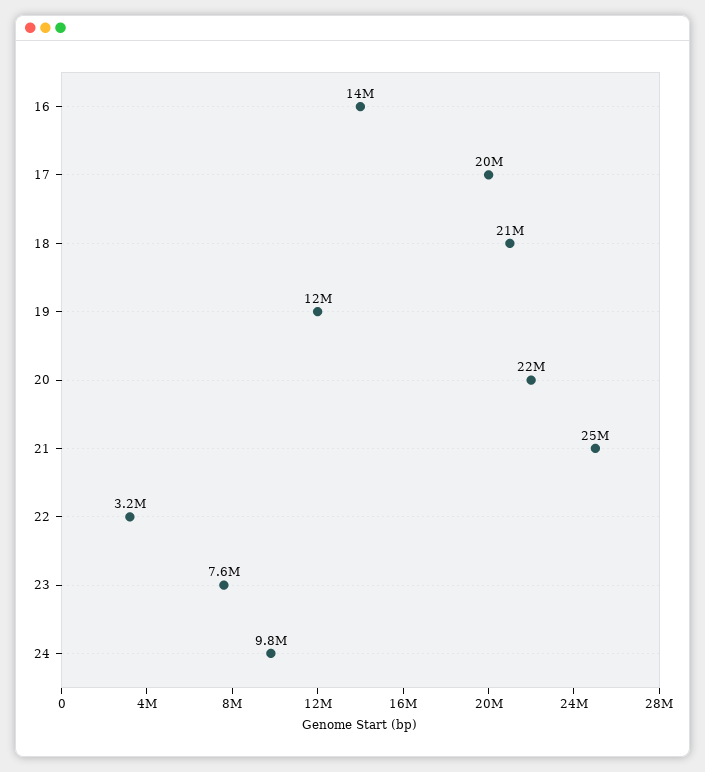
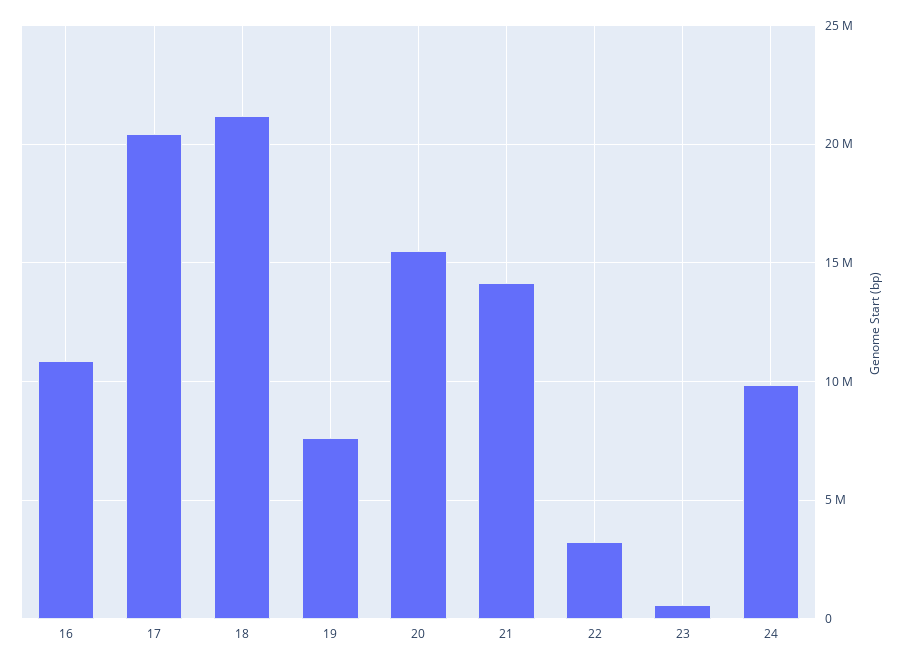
16: 14000000 -> 11000000
19: 12000000 -> 7500000
20: 22000000 -> 15500000
21: 25000000 -> 14000000
23: 7600000 -> 500000

